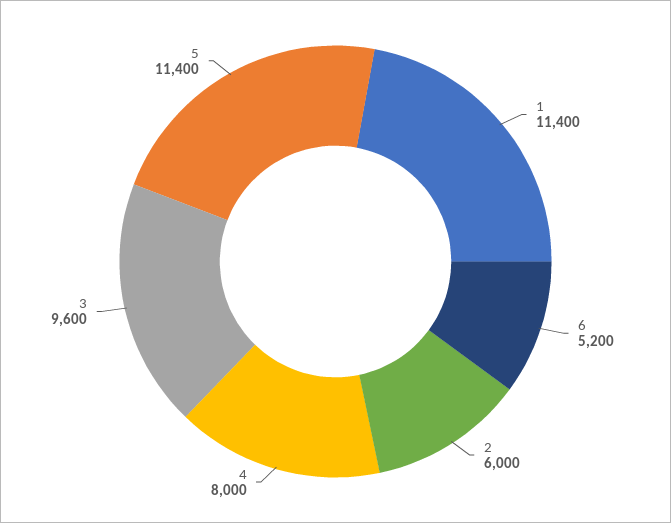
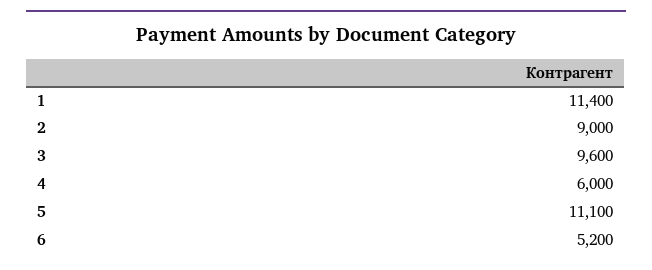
2: 6000 -> 9000
4: 8000 -> 6000
5: 11400 -> 11100

